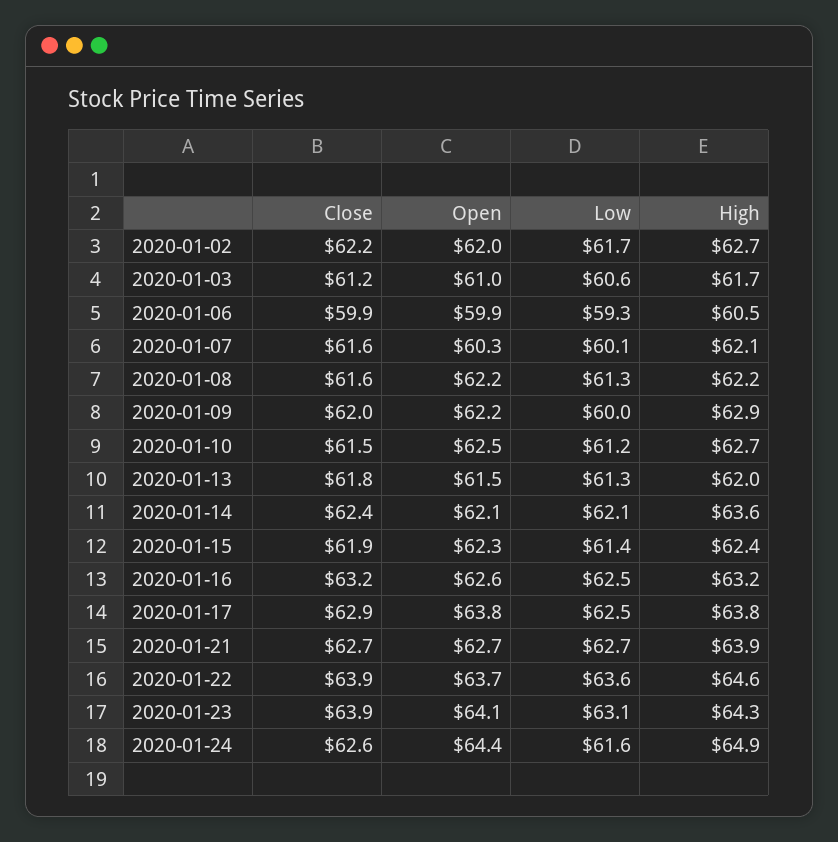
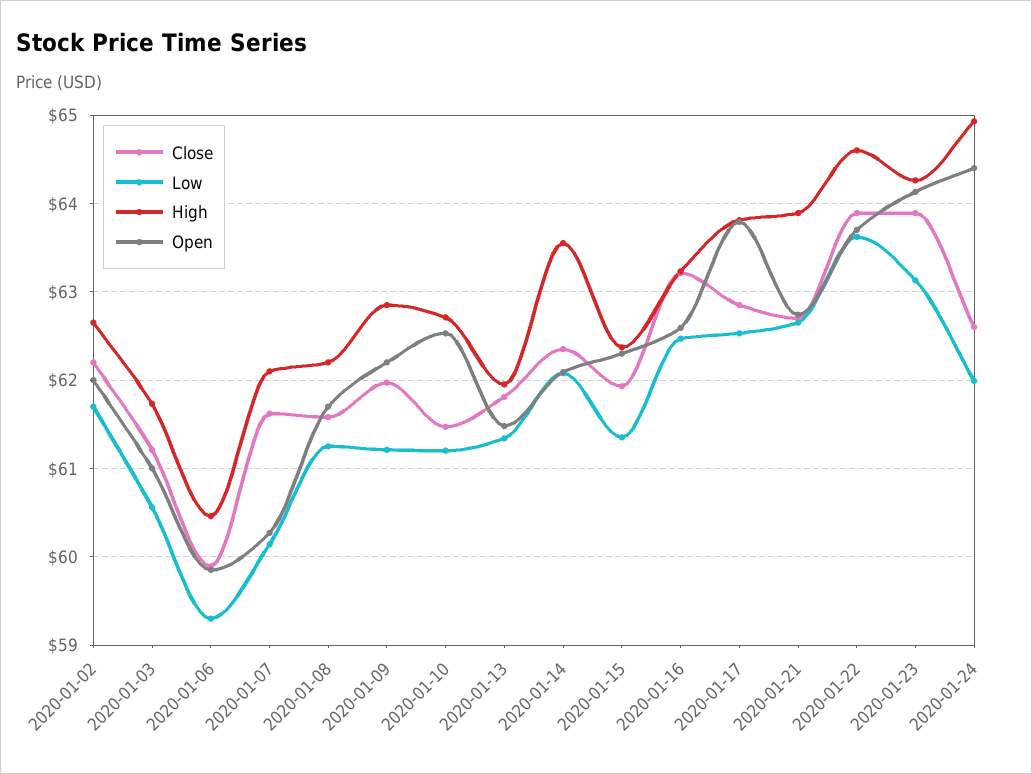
Open, 2020-01-08: 62.2 -> 61.7
Low, 2020-01-09: 60 -> 61.2
Low, 2020-01-24: 61.6 -> 62

